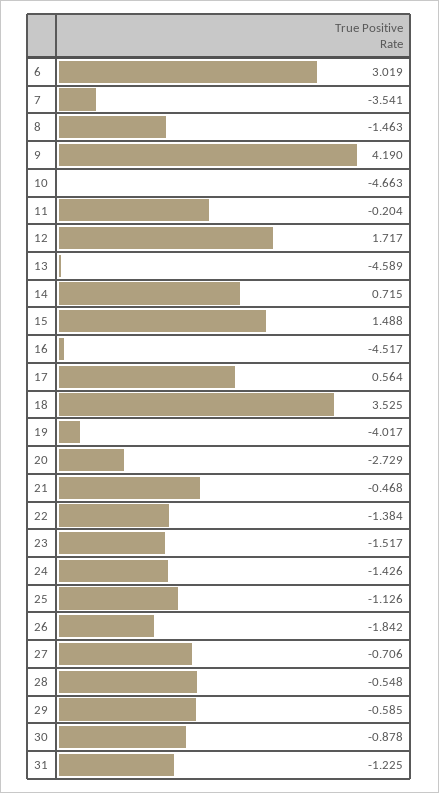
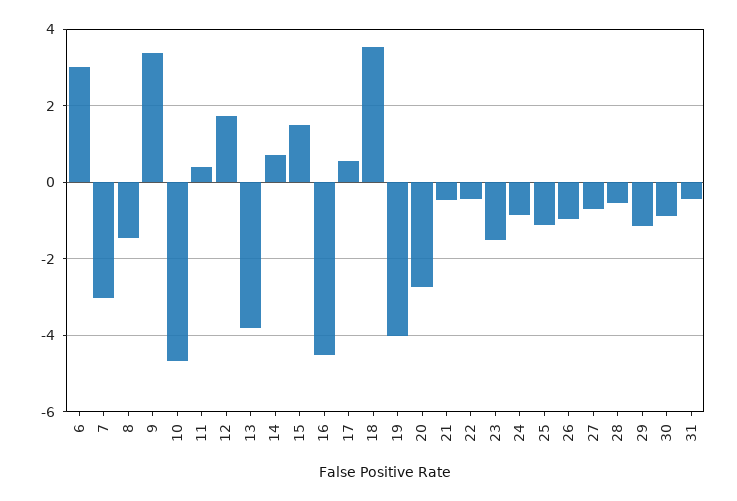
7: -3.541 -> -3
9: 4.19 -> 3.4
11: -0.204 -> 0.4
13: -4.589 -> -3.8
22: -1.384 -> -0.4
24: -1.426 -> -0.8
26: -1.842 -> -1
29: -0.585 -> -1.2
31: -1.225 -> -0.4

